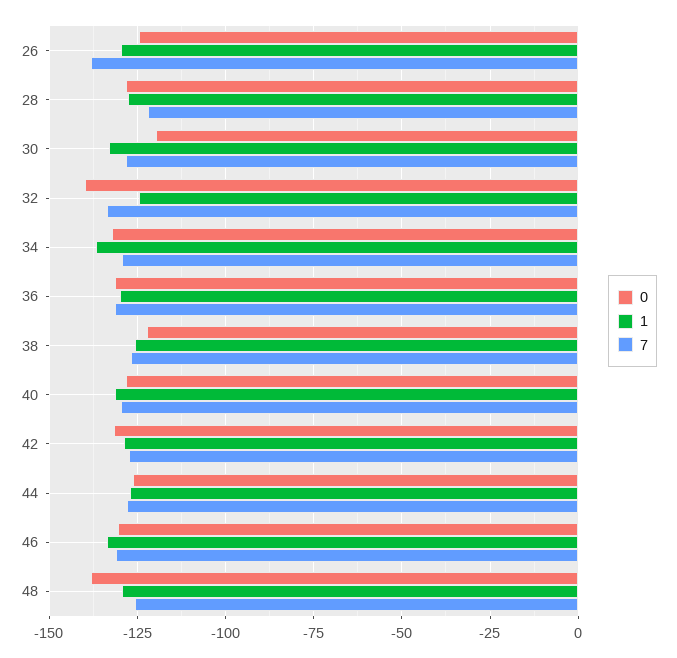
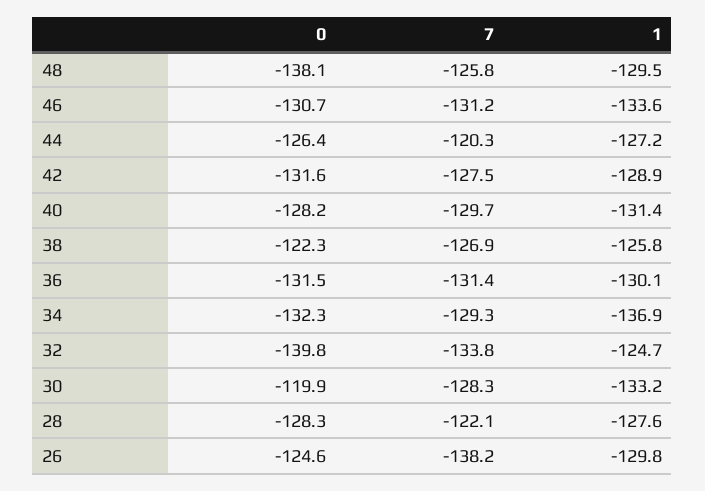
7, 44: -127.5 -> -120.3

